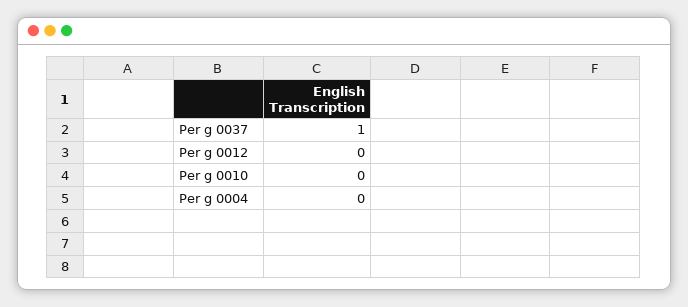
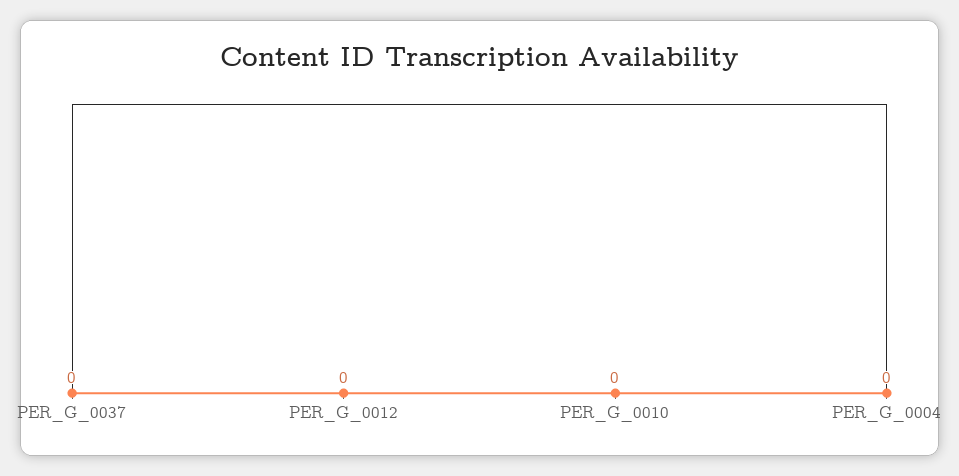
Per g 0037: 1 -> 0

